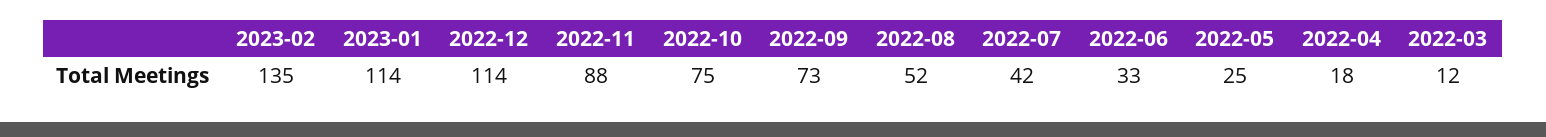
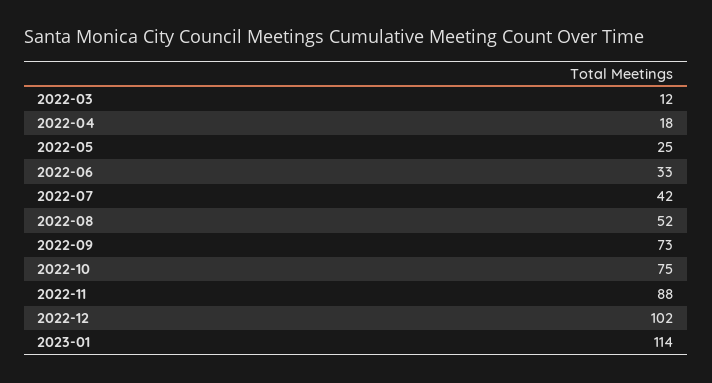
2023-02: 135 -> none
2022-12: 114 -> 102

